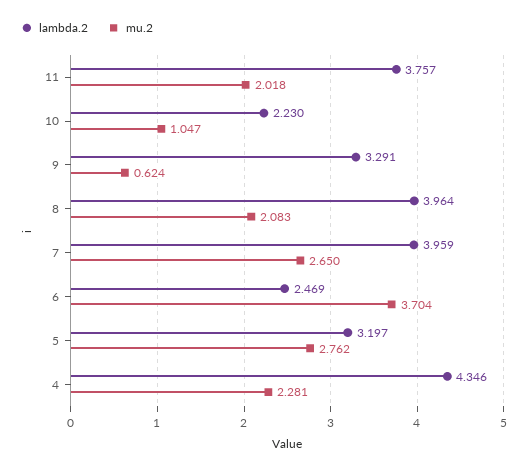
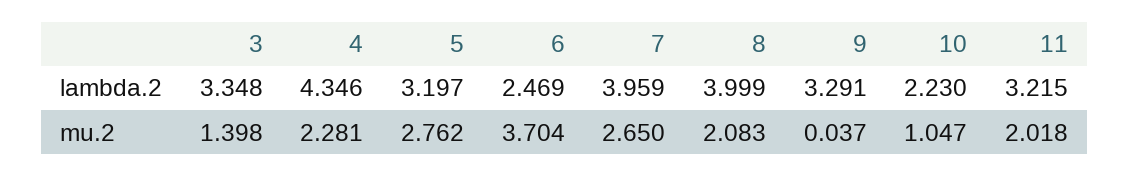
lambda.2, 11: 3.757 -> 3.215
mu.2, 9: 0.624 -> 0.037
lambda.2, 8: 3.964 -> 3.999
lambda.2, 3: none -> 3.348
mu.2, 3: none -> 1.398

